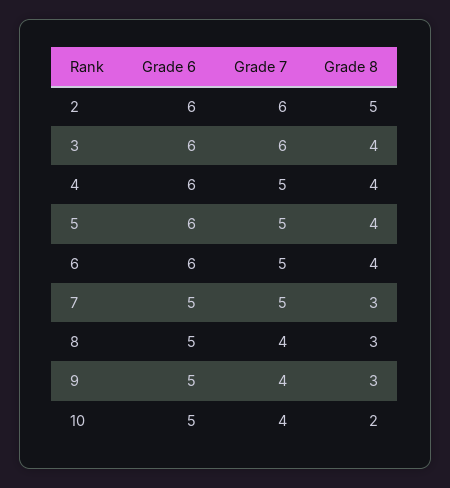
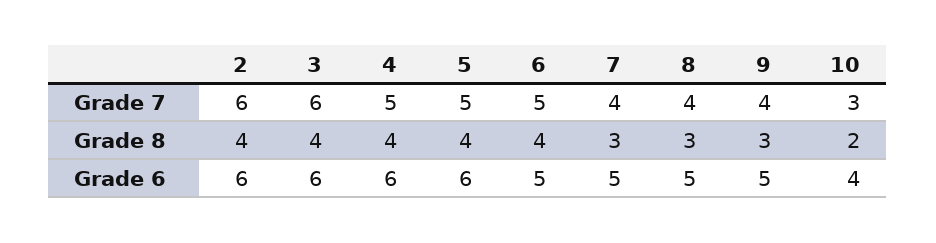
Grade 8, 2: 5 -> 4
Grade 6, 6: 6 -> 5
Grade 7, 7: 5 -> 4
Grade 6, 10: 5 -> 4
Grade 7, 10: 4 -> 3

